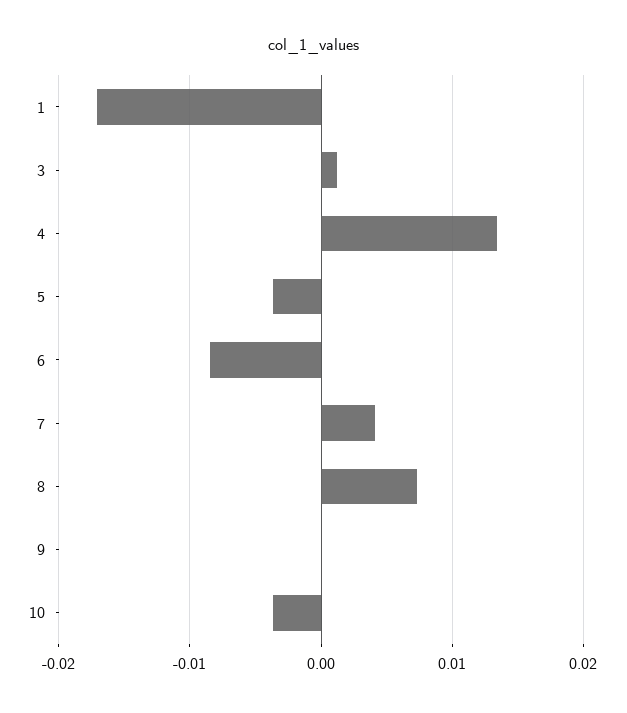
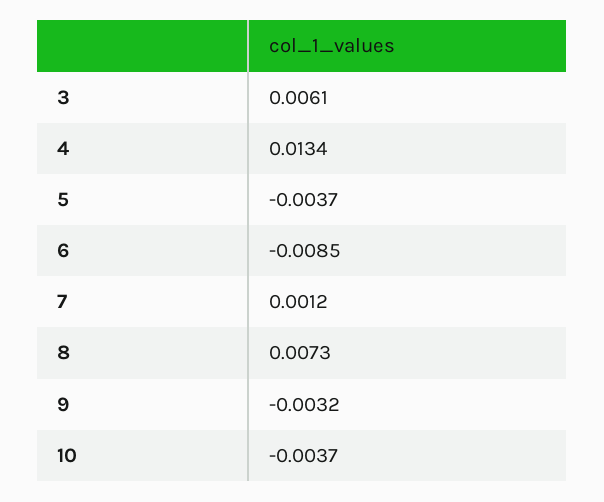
1: -0.017 -> none
3: 0.001 -> 0.0061
7: 0.004 -> 0.0012
9: 0 -> -0.0032

